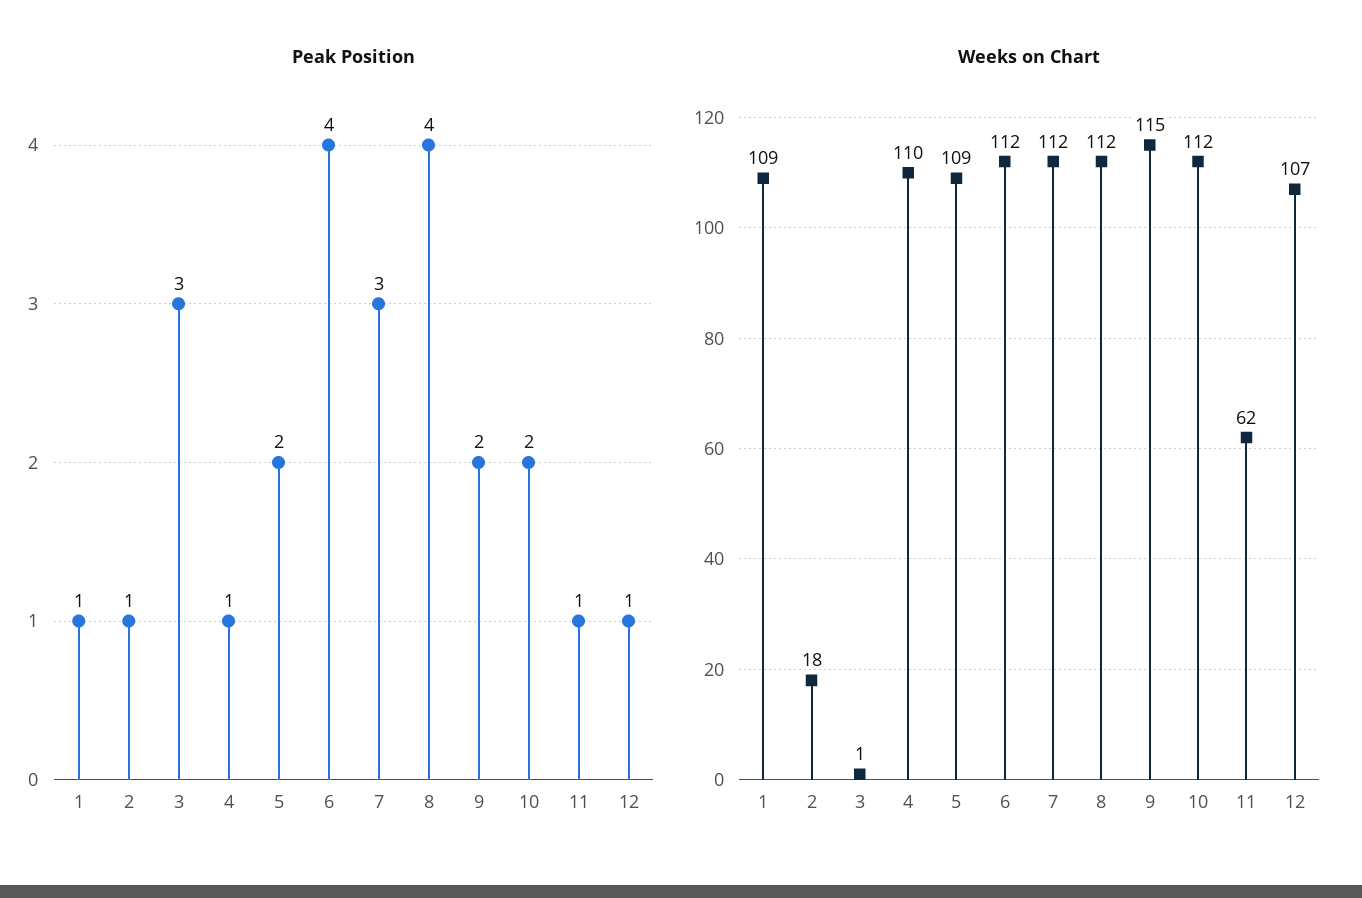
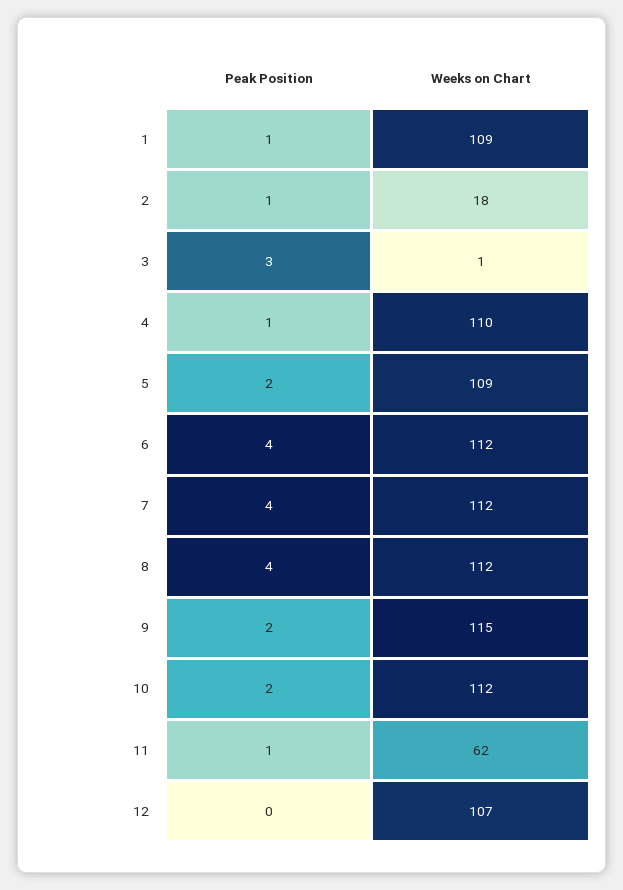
Peak Position, 7: 3 -> 4
Peak Position, 12: 1 -> 0

